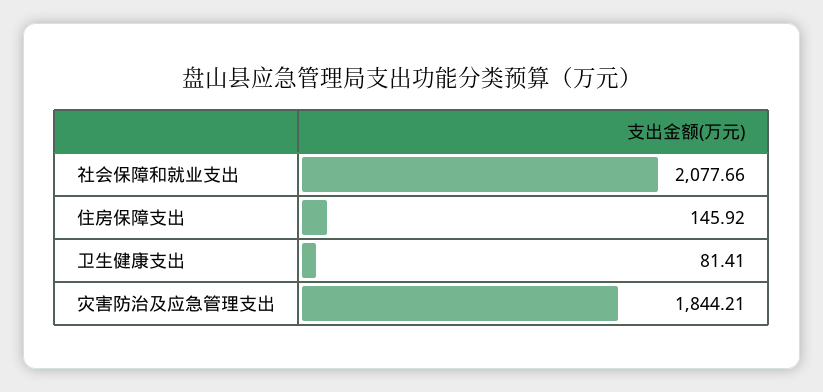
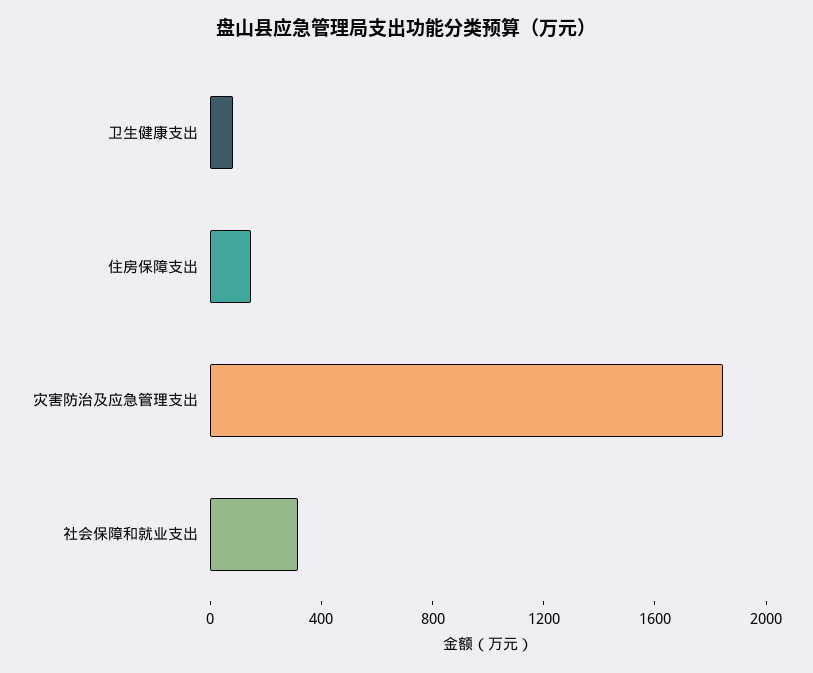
社会保障和就业支出: 2077.66 -> 300

